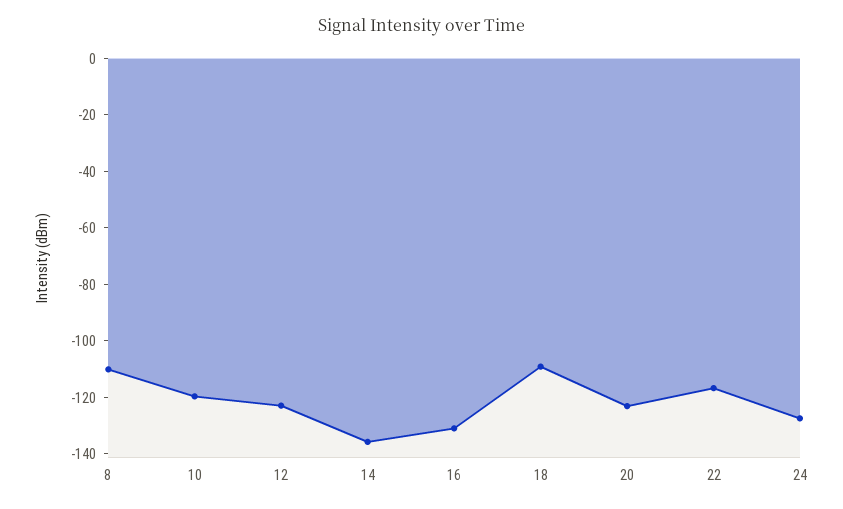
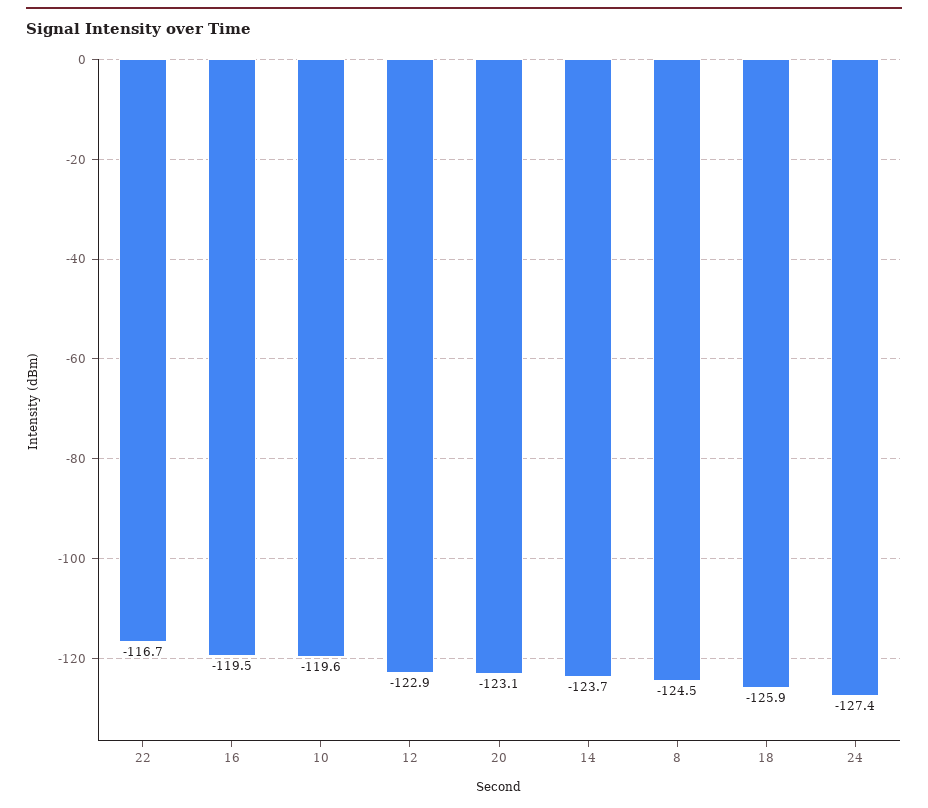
8: -110 -> -124.5
14: -135 -> -123.7
16: -130 -> -119.5
18: -110 -> -125.9

